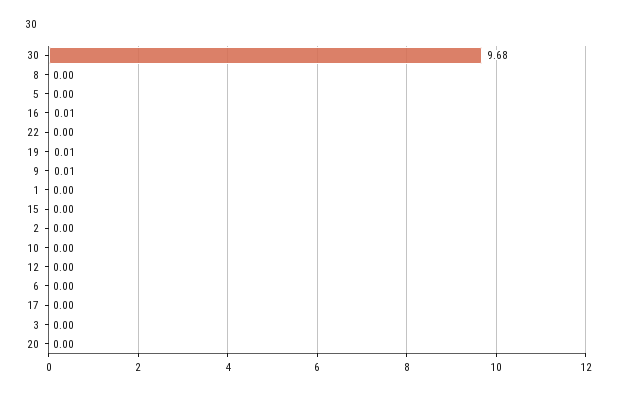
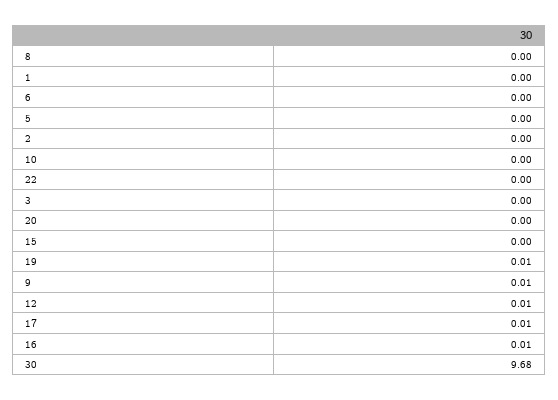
12: 0 -> 0.01
17: 0 -> 0.01

